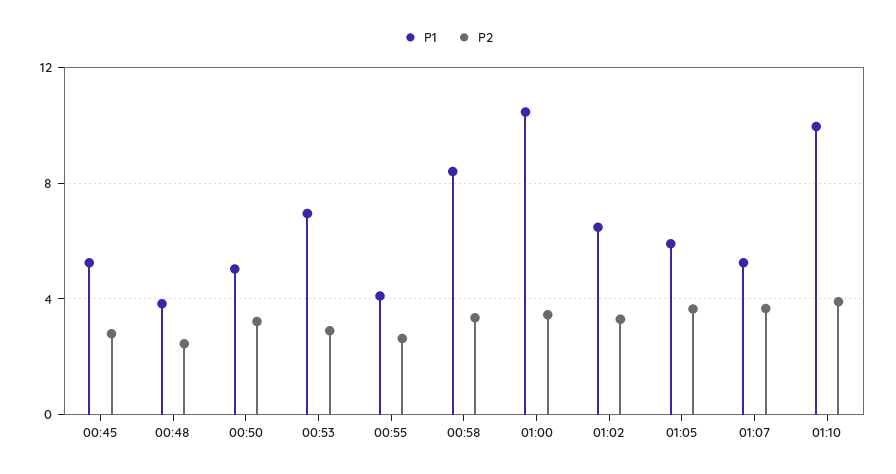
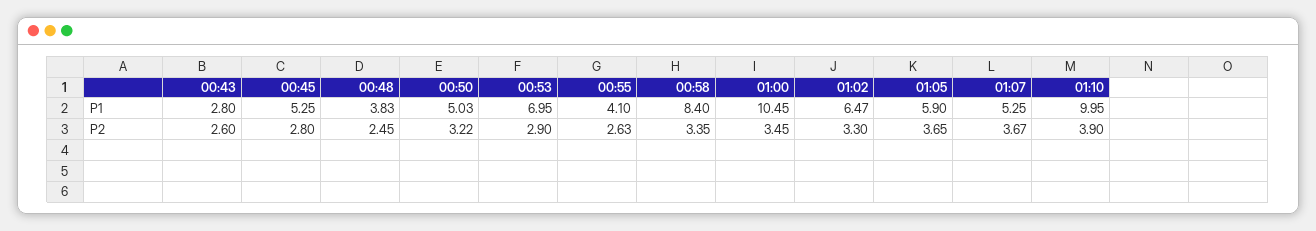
P1, 00:43: none -> 2.8
P2, 00:43: none -> 2.6

